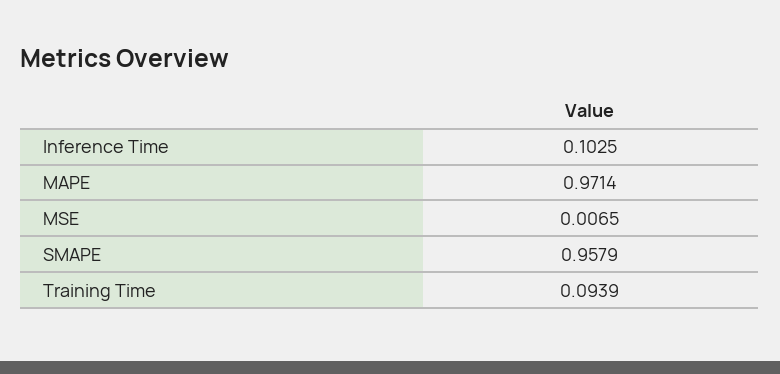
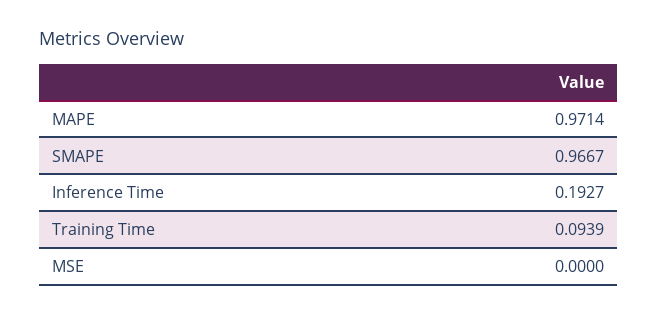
Inference Time: 0.1025 -> 0.1927
MSE: 0.0065 -> 0
SMAPE: 0.9579 -> 0.9667

